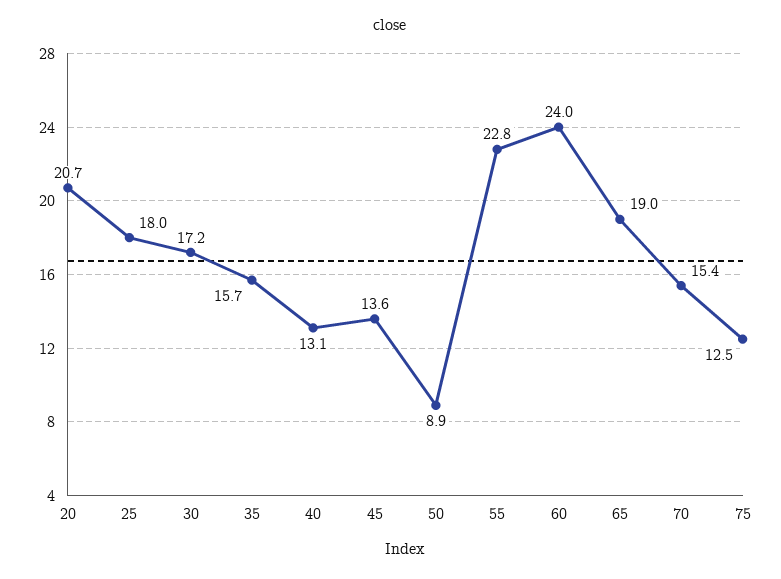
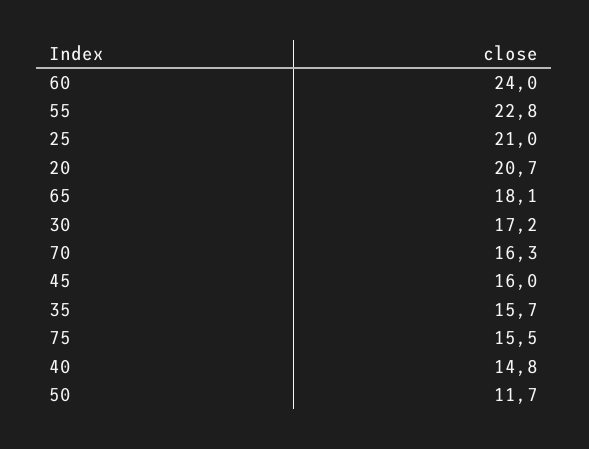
25: 18 -> 21
40: 13.1 -> 14.8
45: 13.6 -> 16
50: 8.9 -> 11.7
65: 19 -> 18.1
70: 15.4 -> 16.3
75: 12.5 -> 15.5

